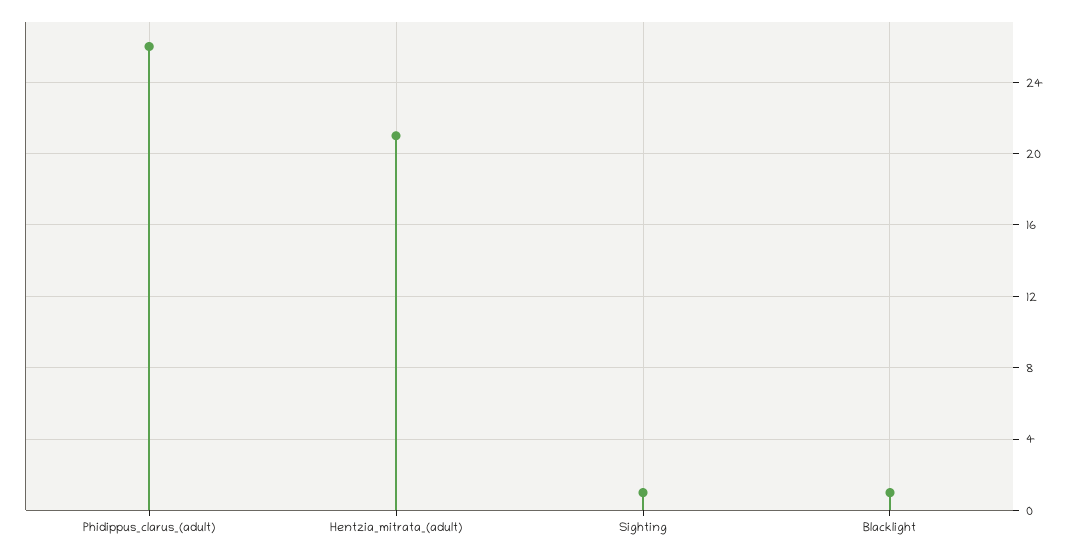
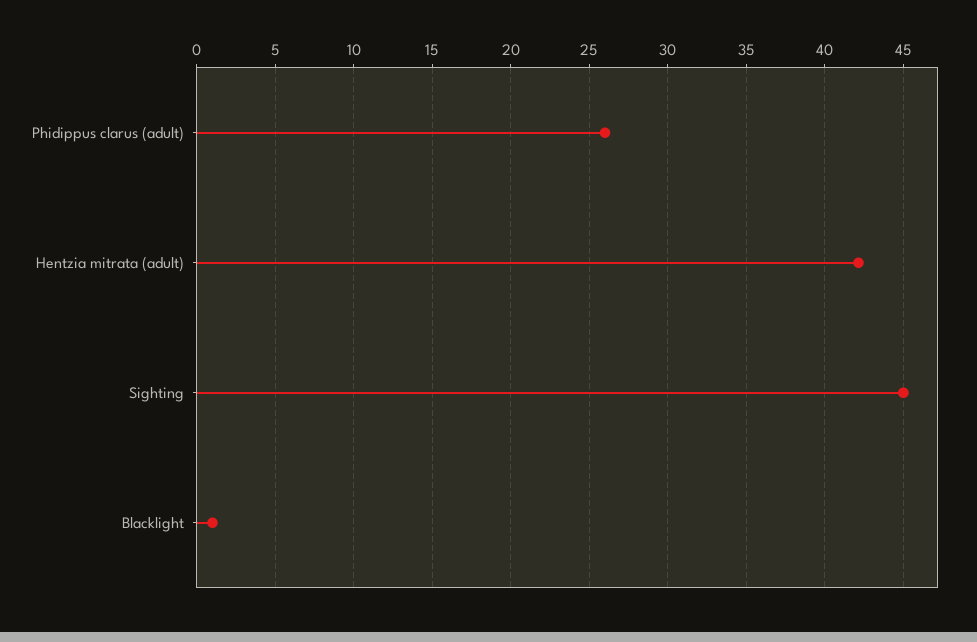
Hentzia_mitrata_(adult): 21 -> 42
Sighting: 1 -> 45

